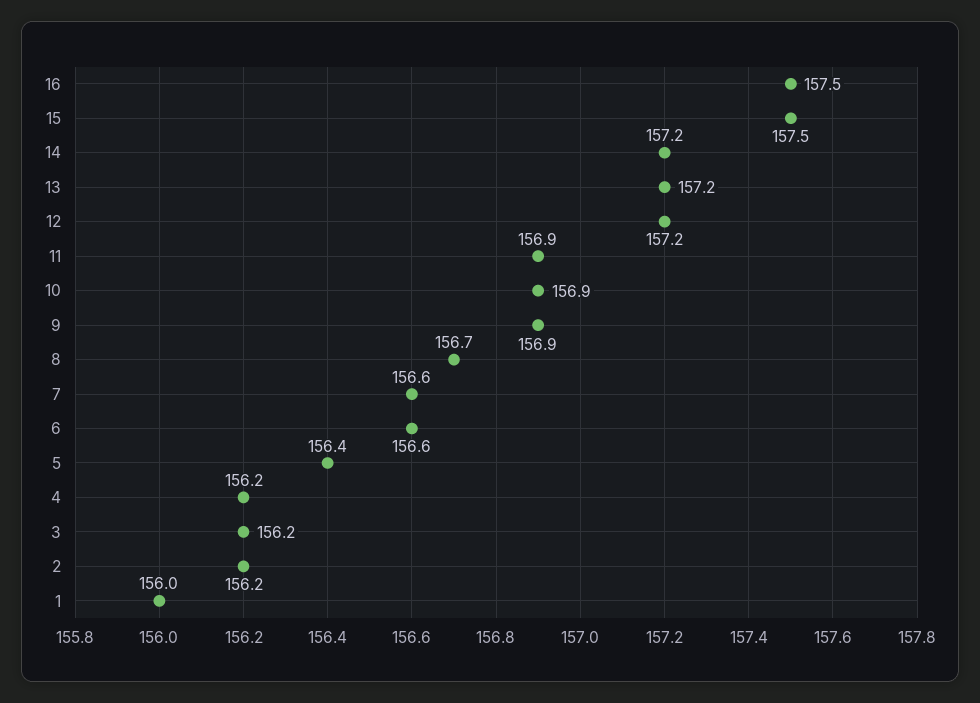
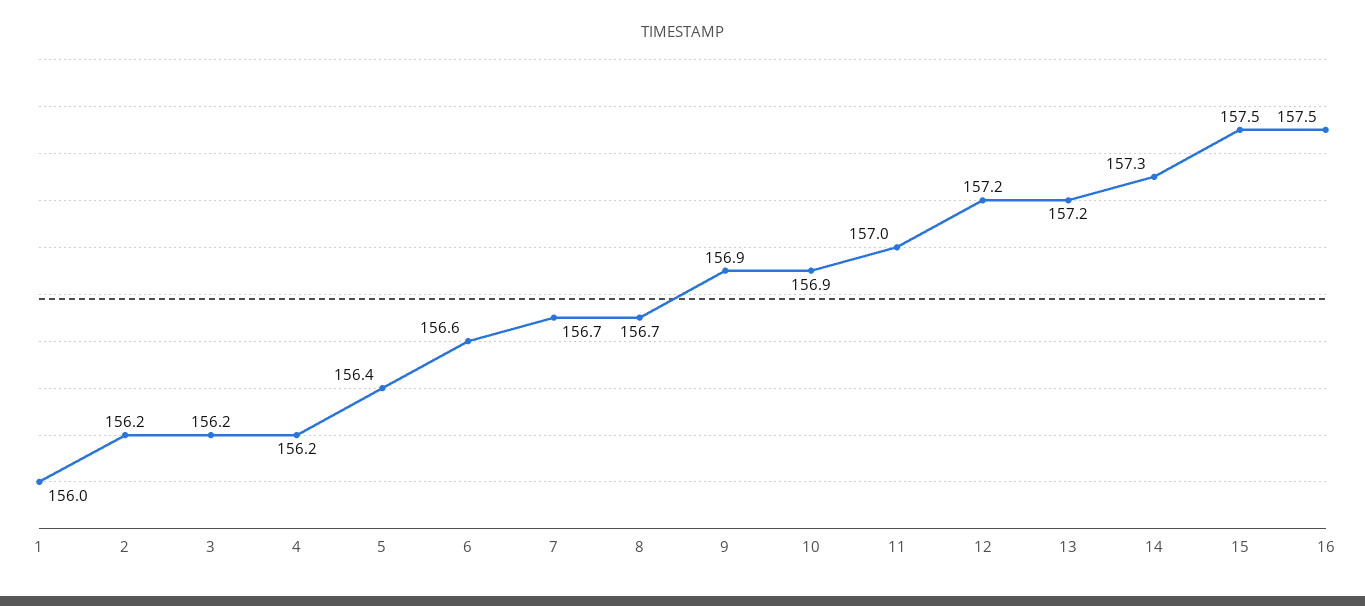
14: 157.2 -> 157.3
11: 156.9 -> 157
7: 156.6 -> 156.7

